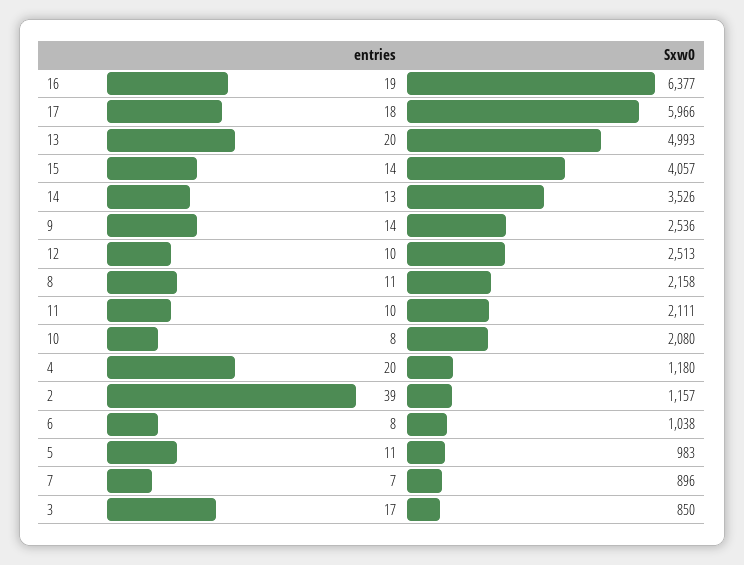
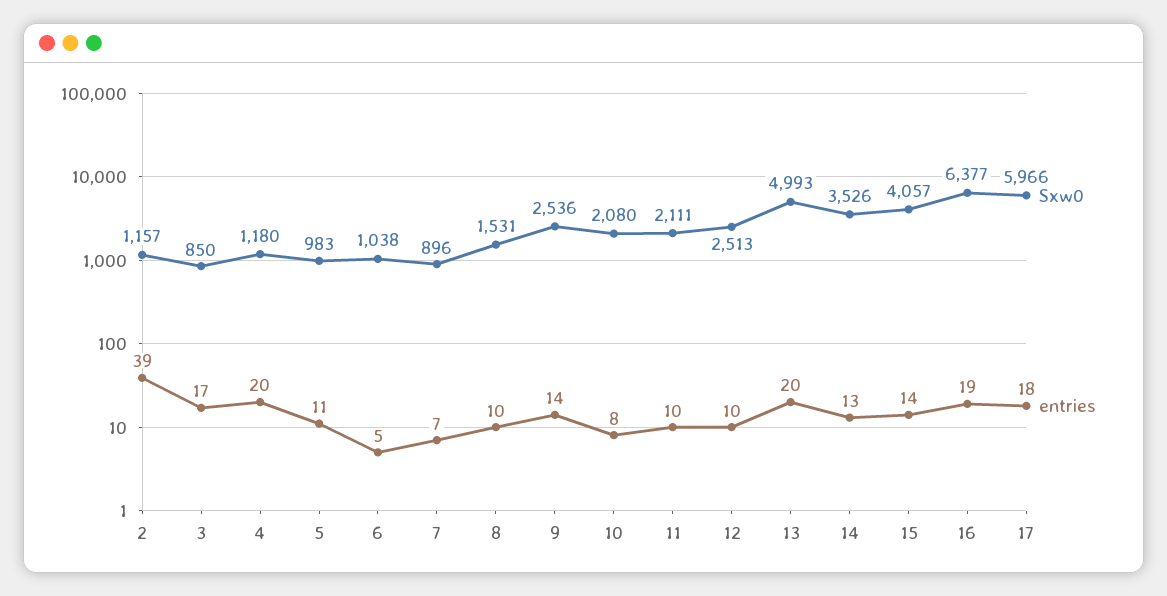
entries, 8: 11 -> 10
Sxw0, 8: 2158 -> 1531
entries, 6: 8 -> 5

